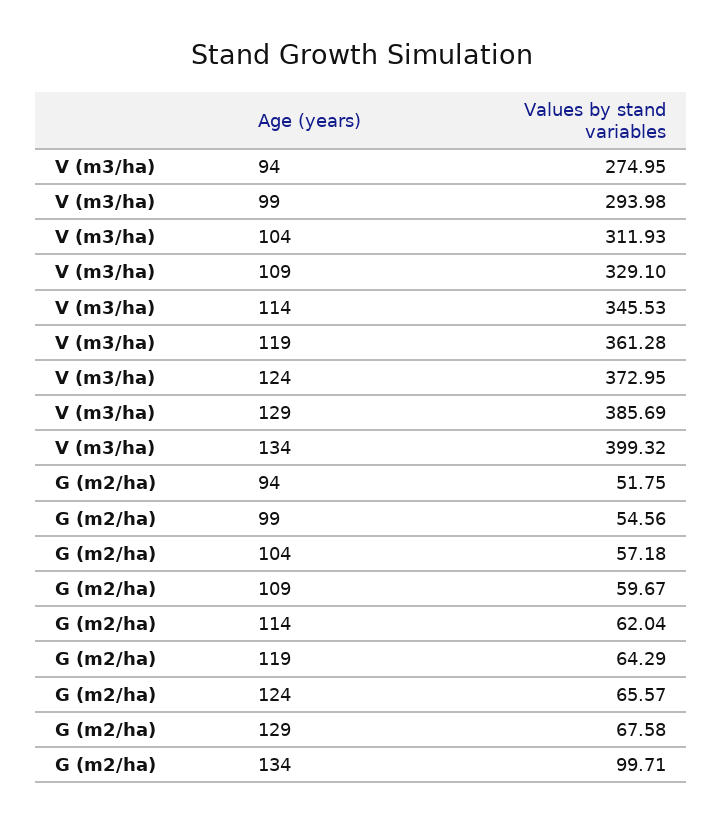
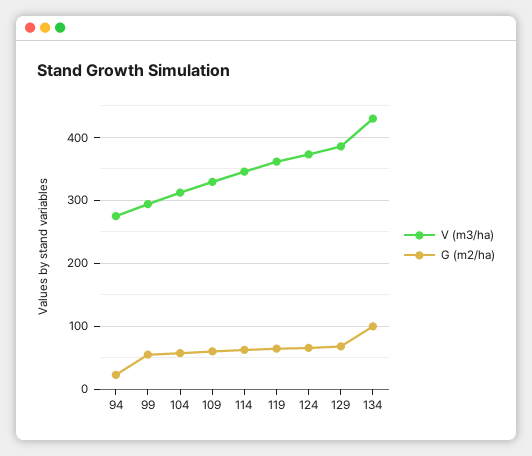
V (m3/ha), 134: 399.32 -> 430
G (m2/ha), 94: 51.75 -> 20

